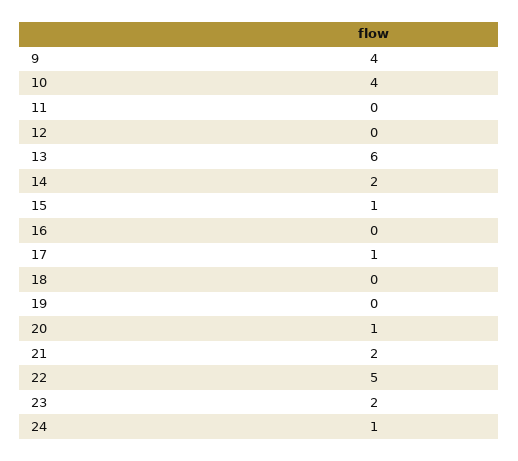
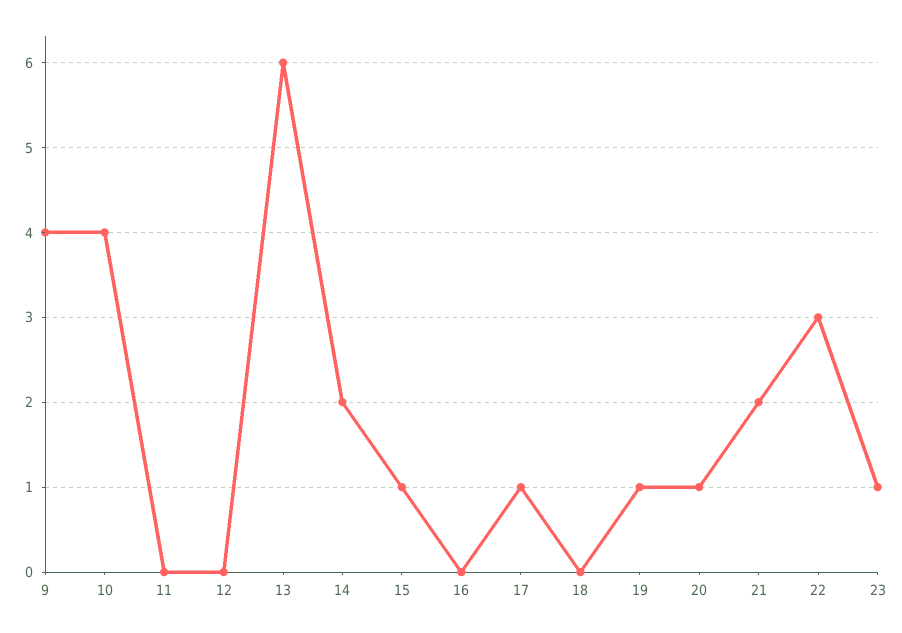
19: 0 -> 1
22: 5 -> 3
23: 2 -> 1
24: 1 -> none

